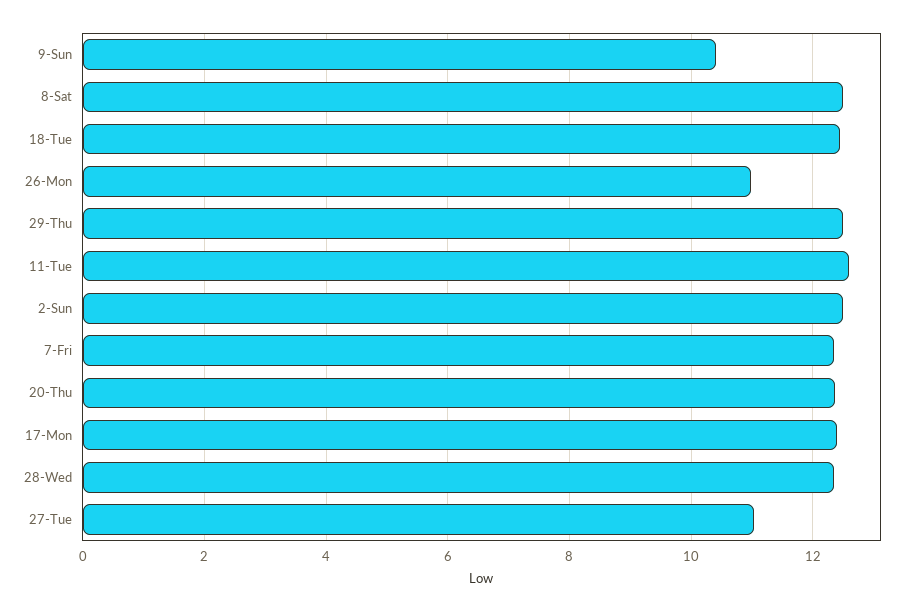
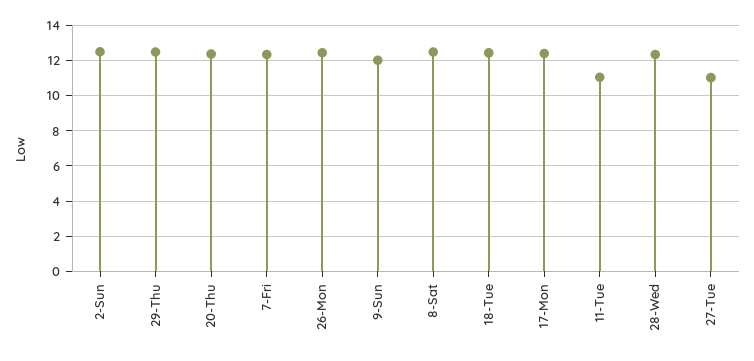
9-Sun: 10.4 -> 12
26-Mon: 11 -> 12.5
11-Tue: 12.6 -> 11

